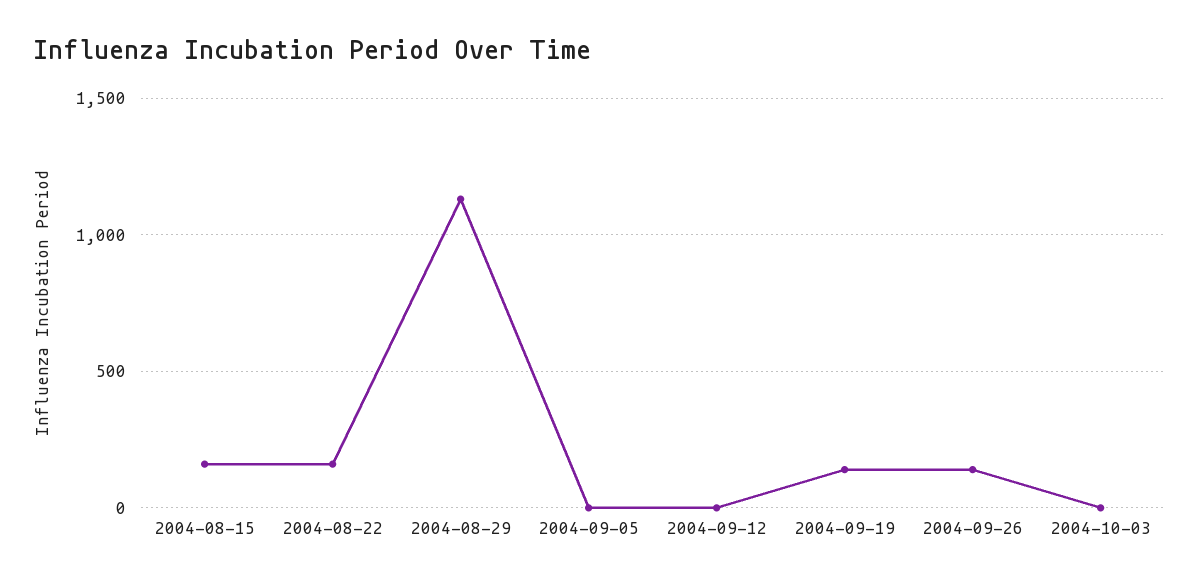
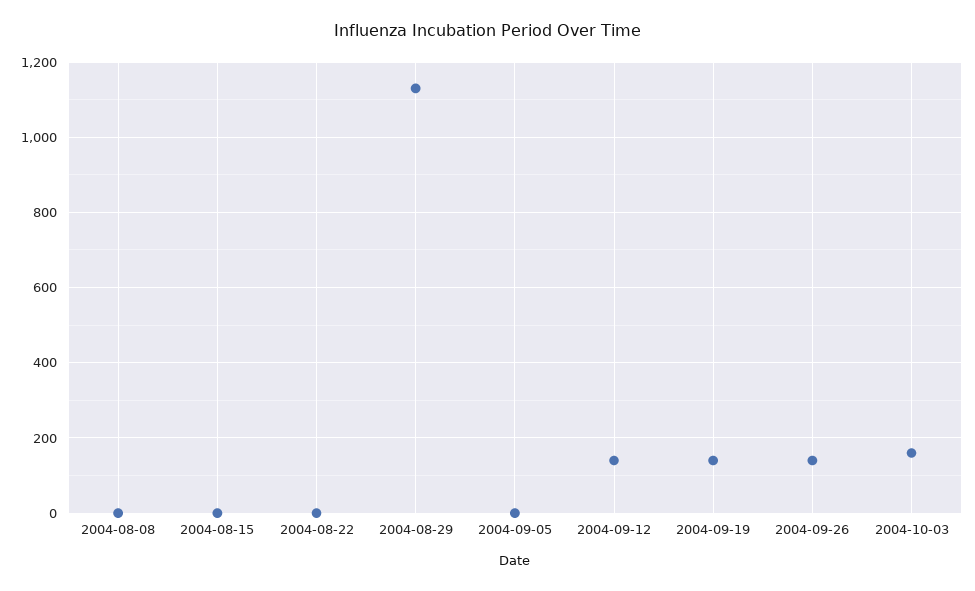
2004-08-15: 150 -> 0
2004-08-22: 150 -> 0
2004-09-12: 0 -> 140
2004-10-03: 0 -> 160
2004-08-08: none -> 0

